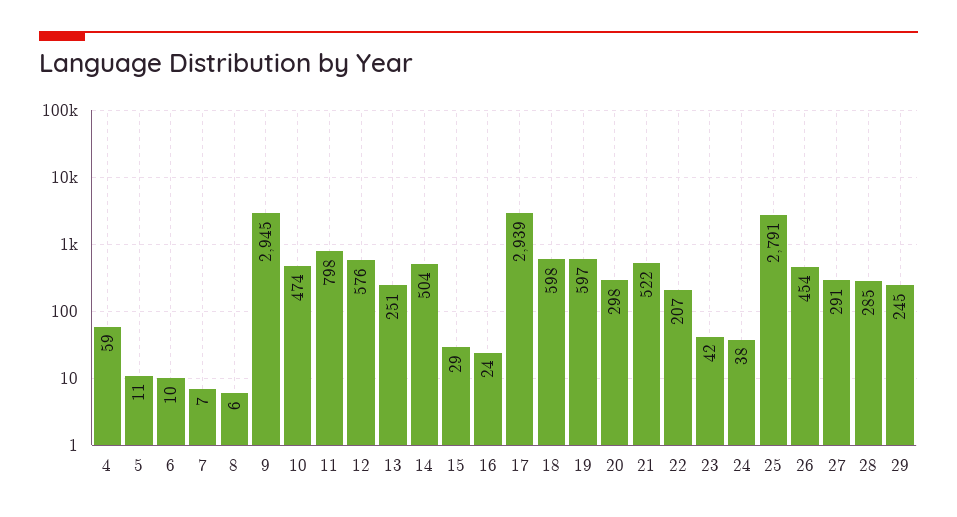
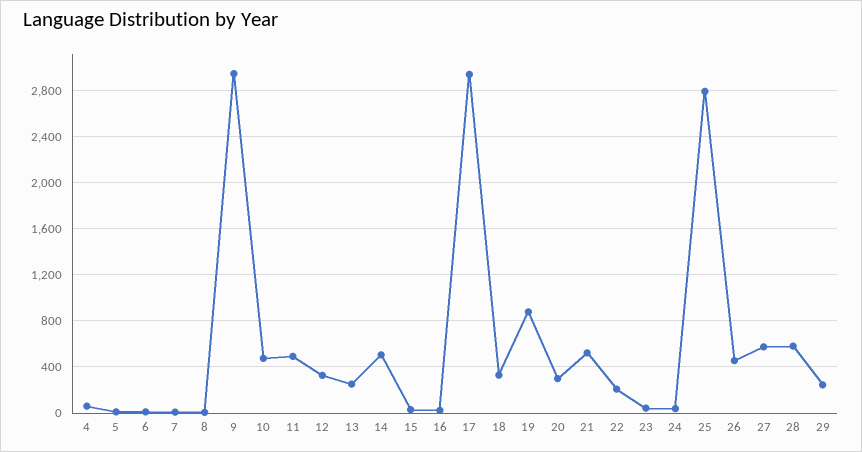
11: 798 -> 500
12: 576 -> 300
18: 598 -> 300
19: 597 -> 900
27: 291 -> 600
28: 285 -> 600

